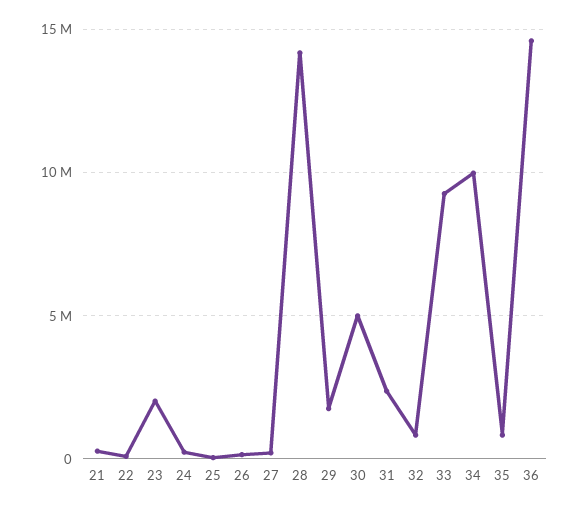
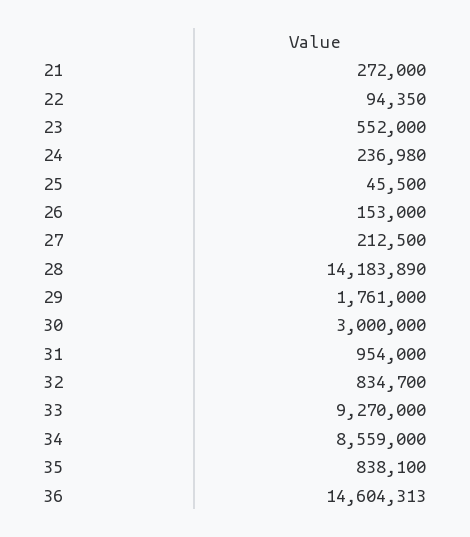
23: 2000000 -> 552000
30: 5000000 -> 3000000
31: 2500000 -> 954000
34: 10000000 -> 8559000

